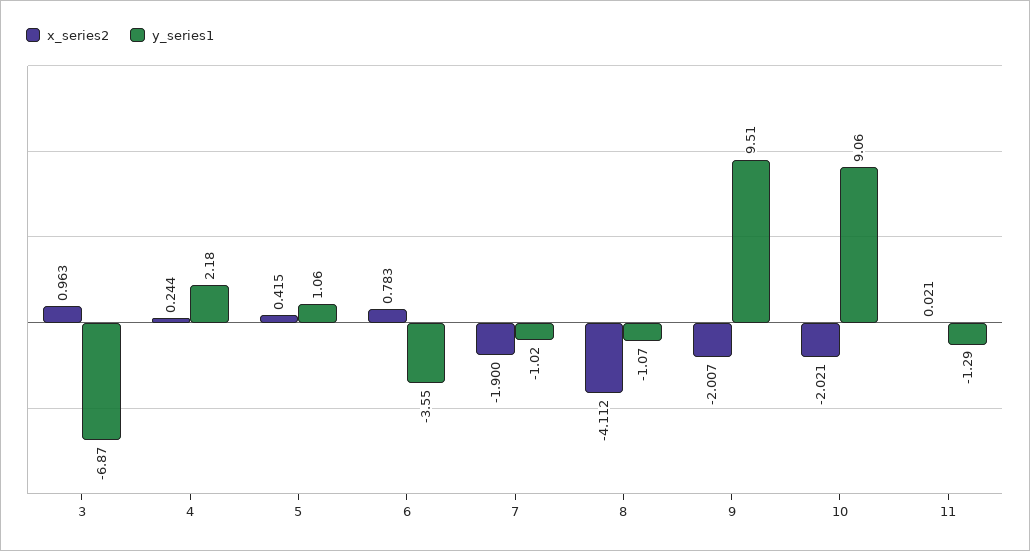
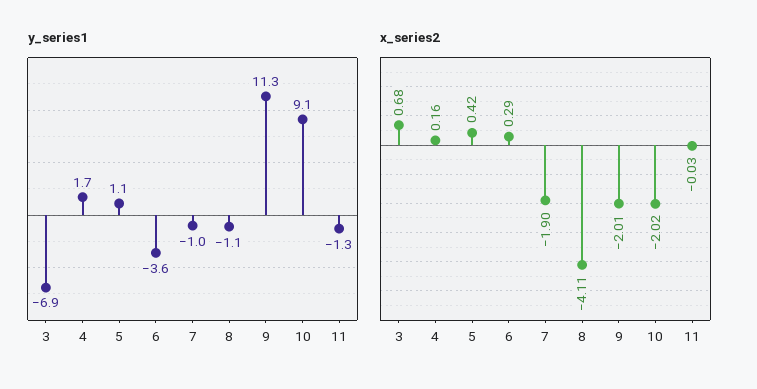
x_series2, 3: 0.963 -> 0.68
x_series2, 4: 0.244 -> 0.16
y_series1, 4: 2.18 -> 1.7
x_series2, 6: 0.783 -> 0.29
y_series1, 9: 9.51 -> 11.3
x_series2, 11: 0.021 -> -0.03

